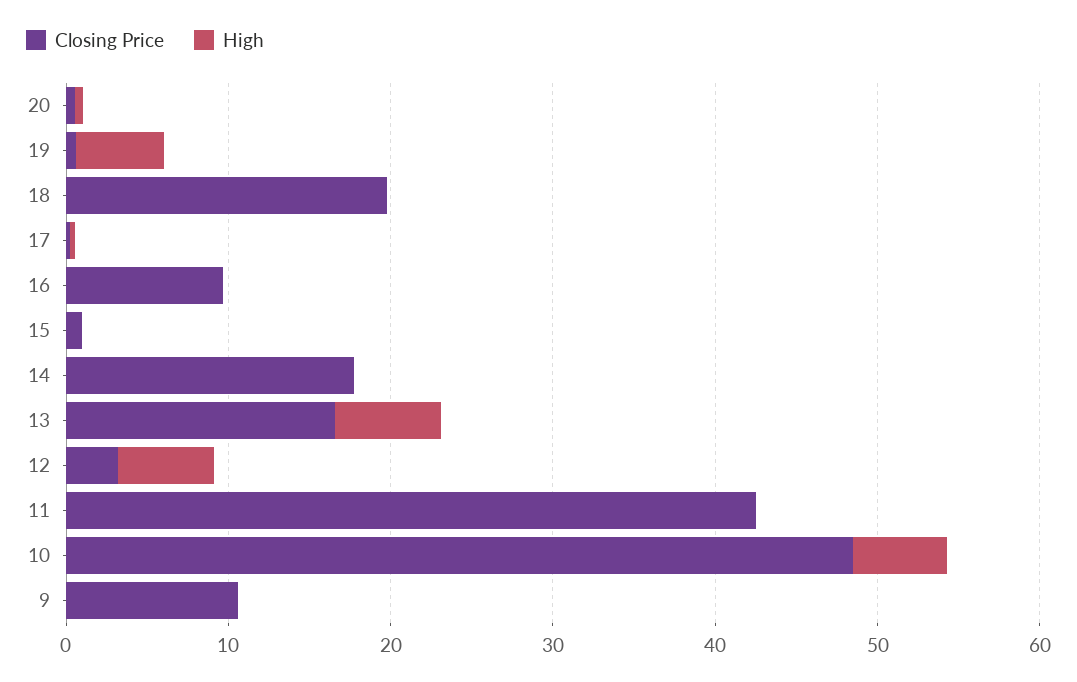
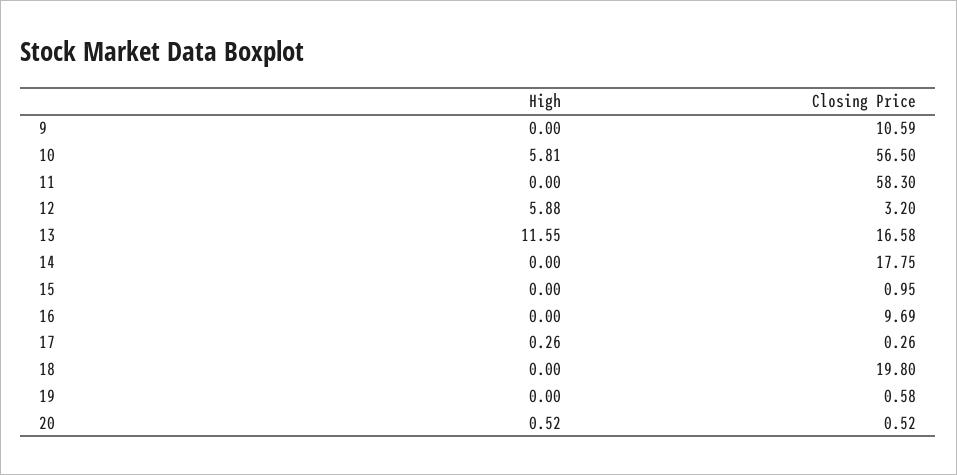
High, 19: 6 -> 0
High, 13: 6 -> 11.55
Closing Price, 11: 42 -> 58.3
Closing Price, 10: 48 -> 56.5

